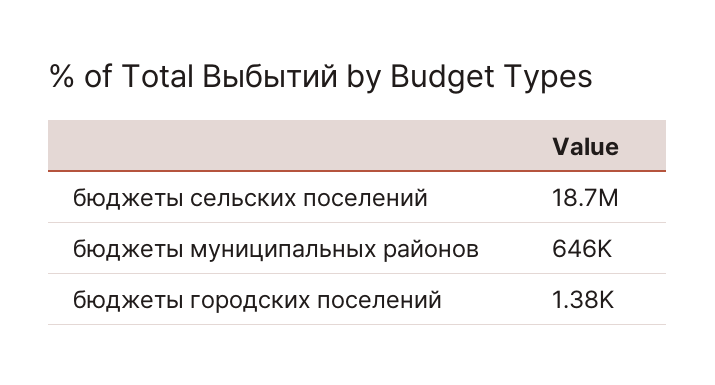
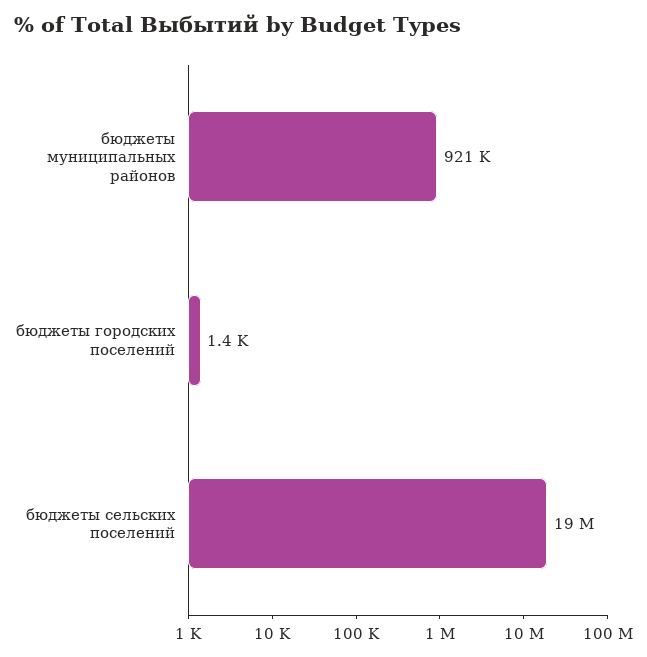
бюджеты муниципальных районов: 646000 -> 921000

